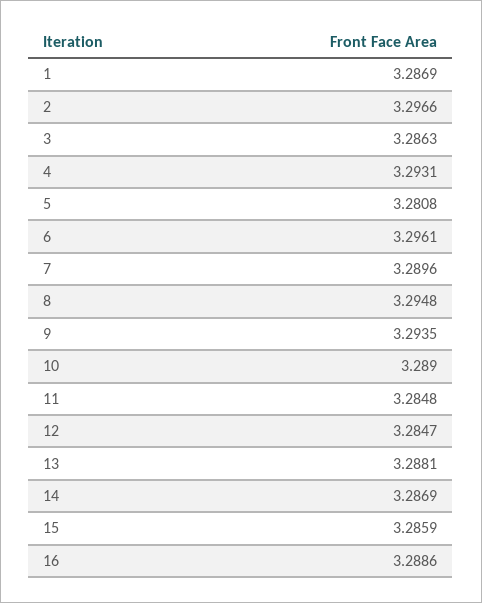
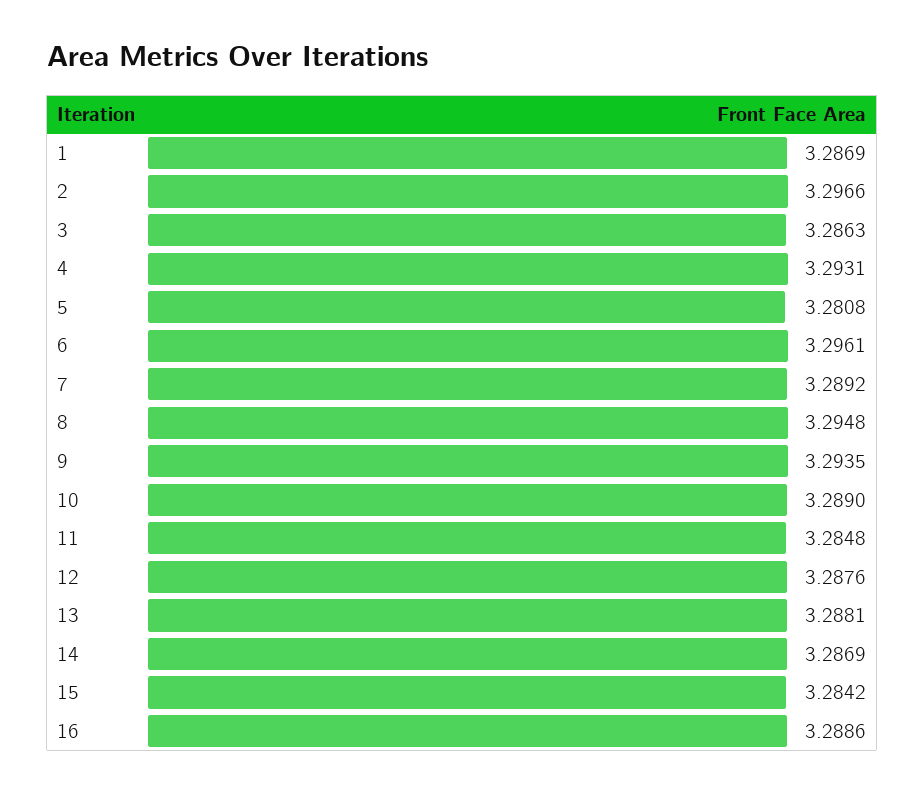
7: 3.2896 -> 3.2892
12: 3.2847 -> 3.2876
15: 3.2859 -> 3.2842

